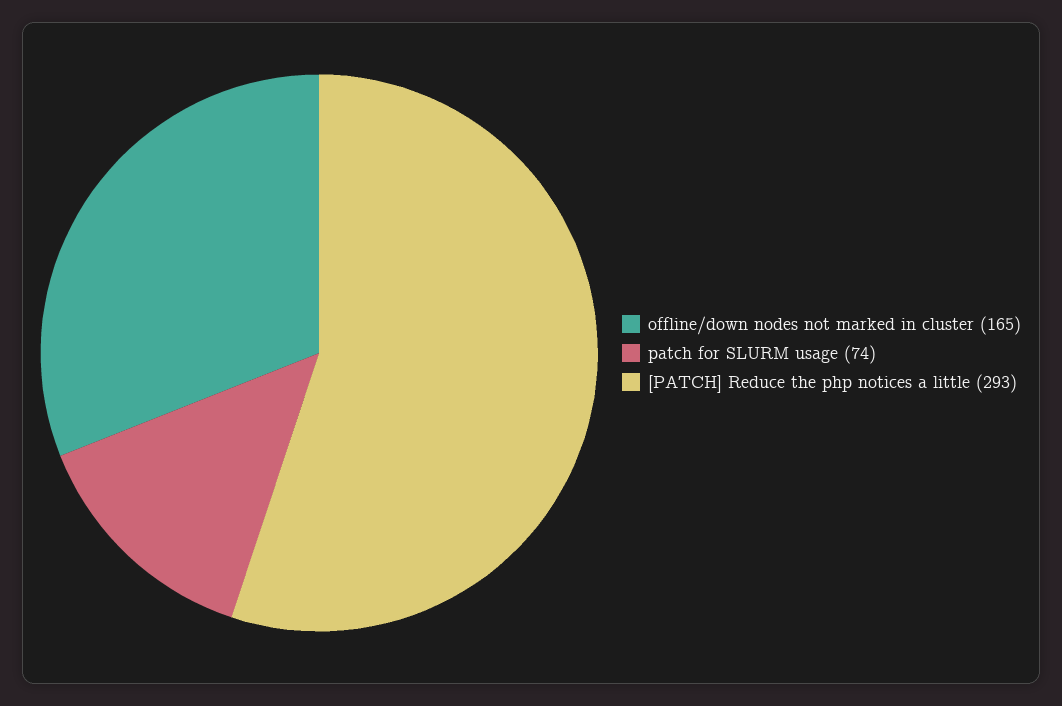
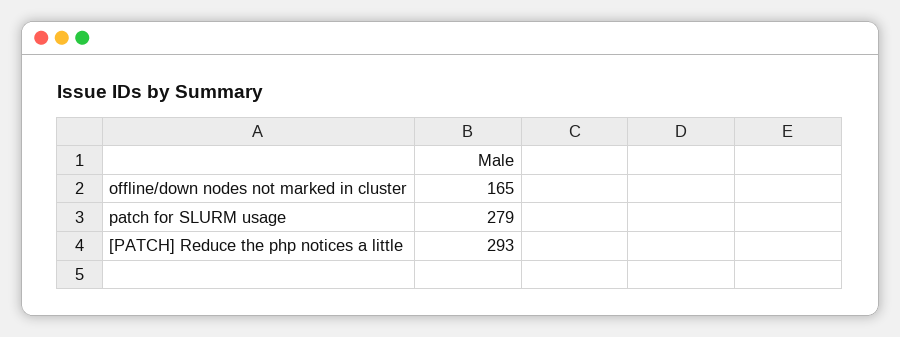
patch for SLURM usage: 74 -> 279

